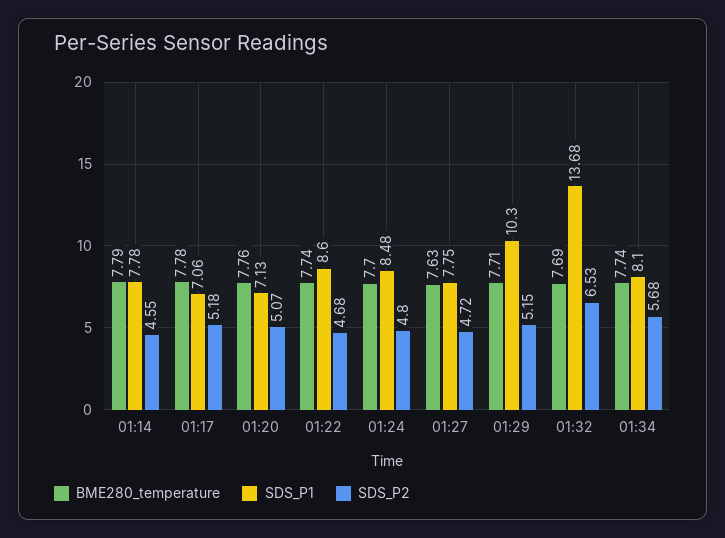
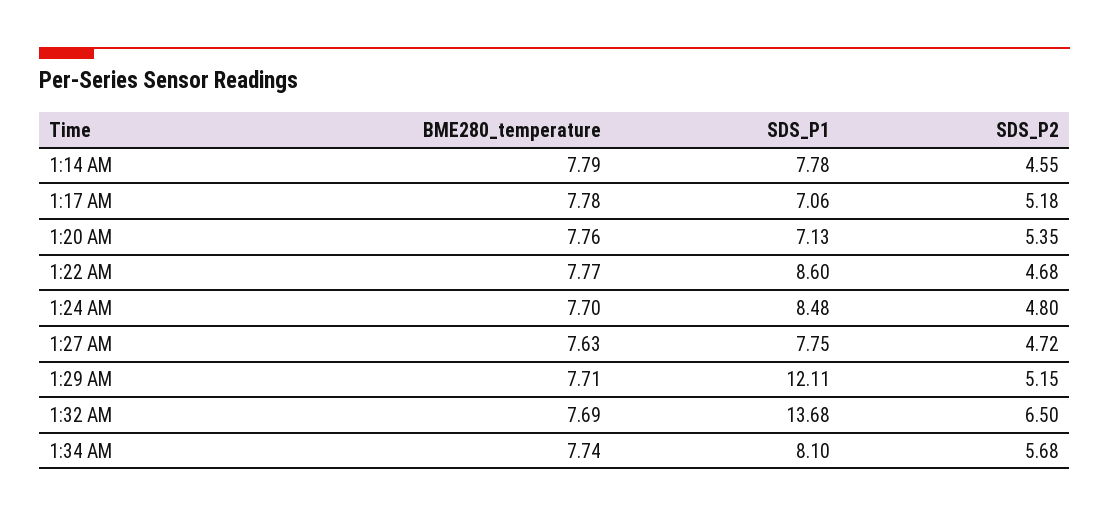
SDS_P2, 01:20: 5.07 -> 5.35
BME280_temperature, 01:22: 7.74 -> 7.77
SDS_P1, 01:29: 10.3 -> 12.11
SDS_P2, 01:32: 6.53 -> 6.5

